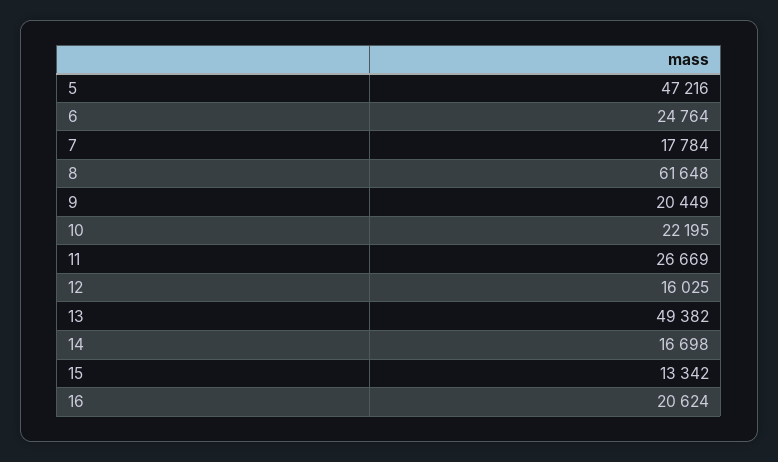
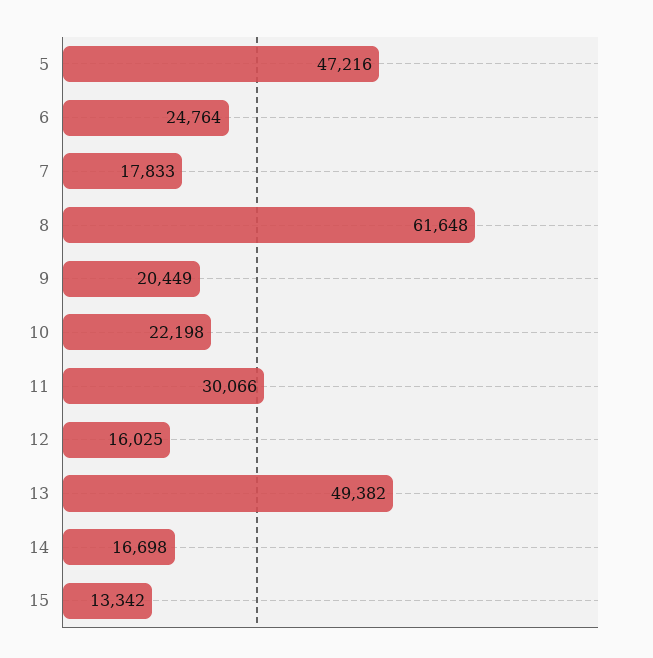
7: 17784 -> 17833
10: 22195 -> 22198
11: 26669 -> 30066
16: 20624 -> none

